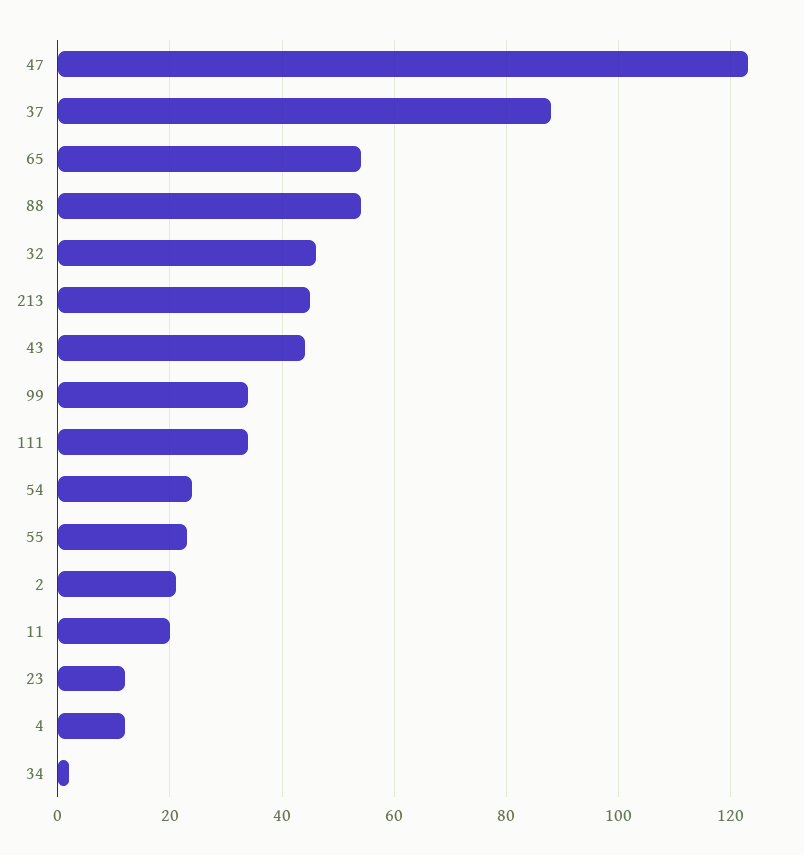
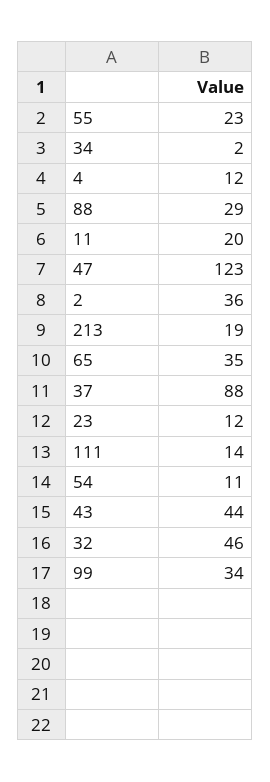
65: 55 -> 35
88: 55 -> 29
213: 45 -> 19
111: 35 -> 14
54: 25 -> 11
2: 20 -> 36

